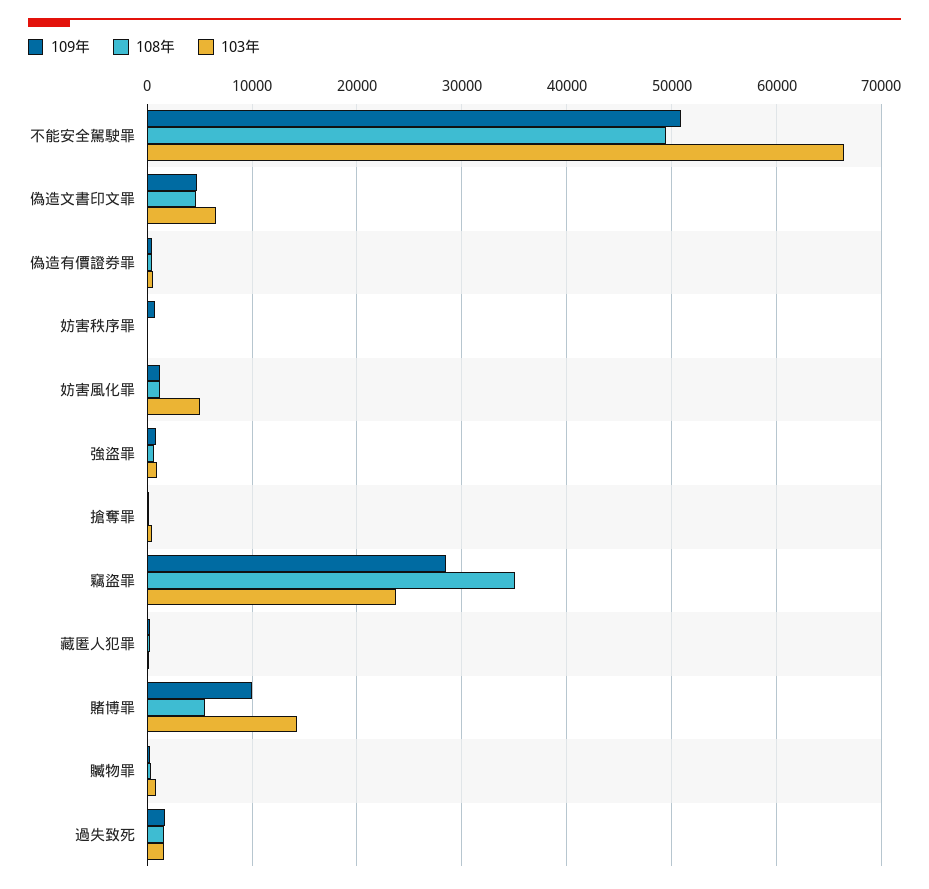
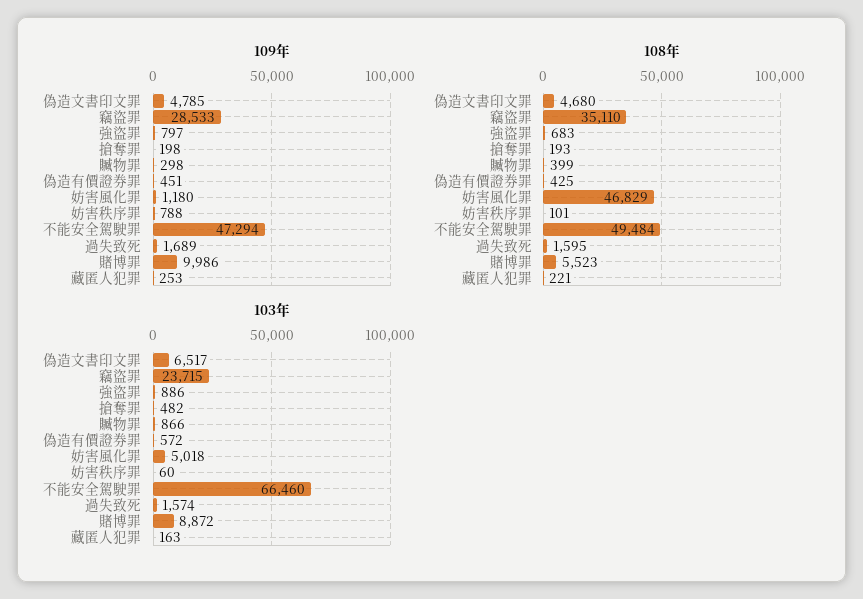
109年, 不能安全駕駛罪: 51000 -> 47294
108年, 妨害風化罪: 1000 -> 46829
103年, 賭博罪: 14000 -> 8872

